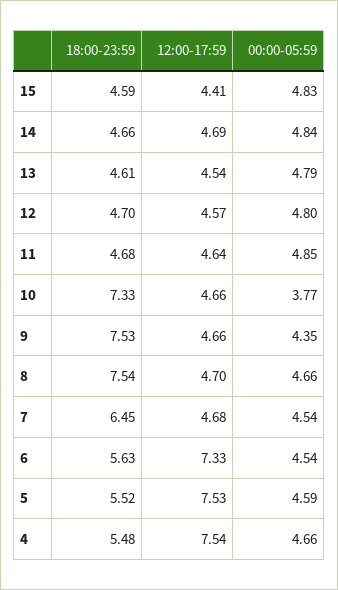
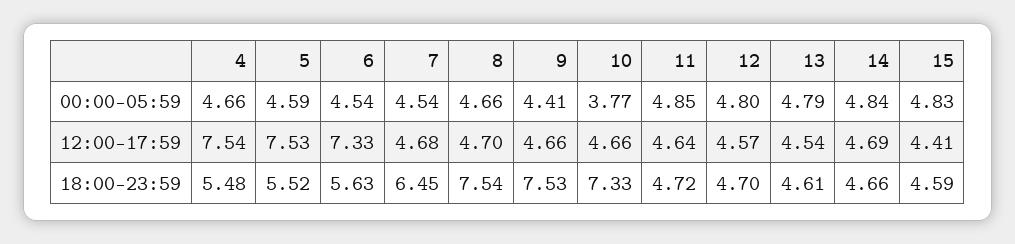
18:00-23:59, 11: 4.68 -> 4.72
00:00-05:59, 9: 4.35 -> 4.41

